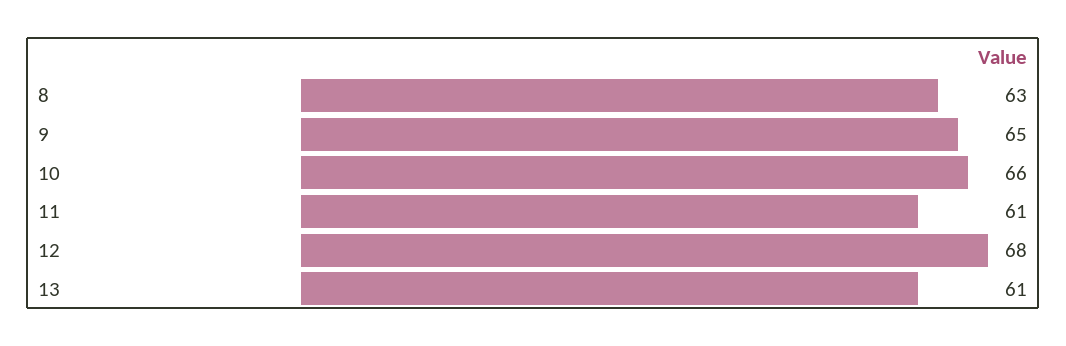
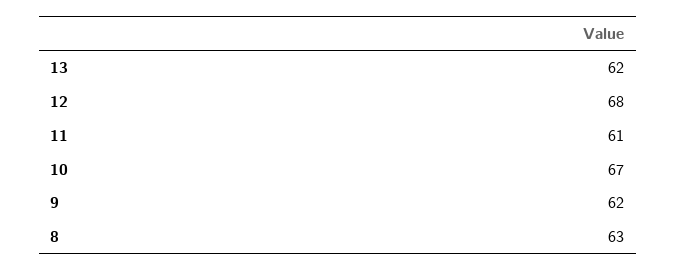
9: 65 -> 62
10: 66 -> 67
13: 61 -> 62

